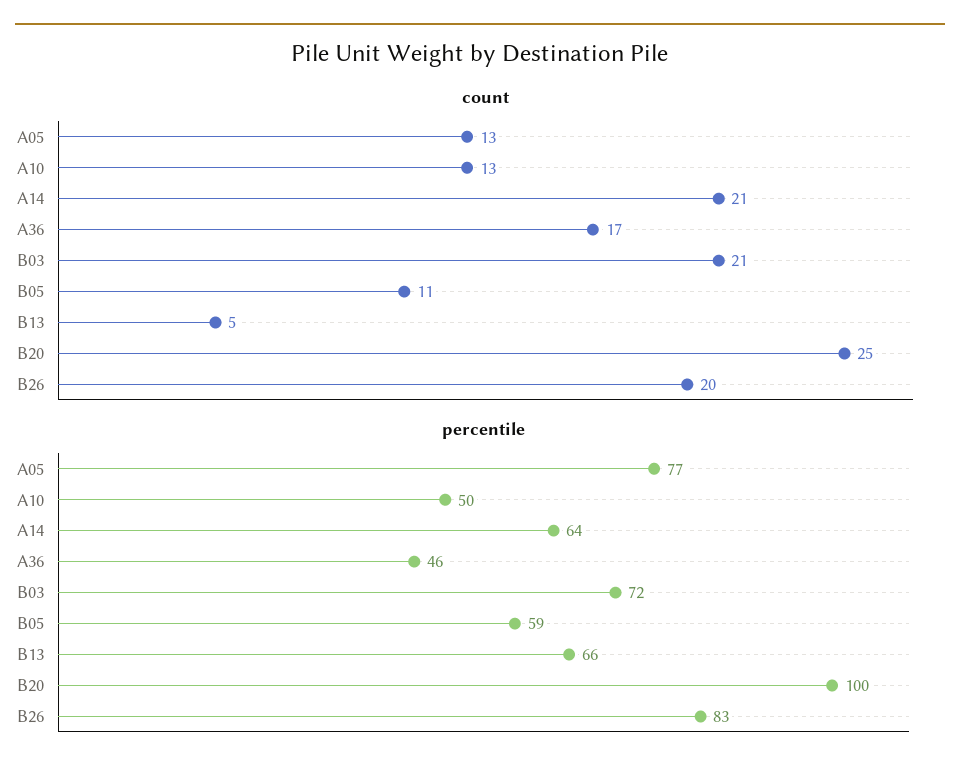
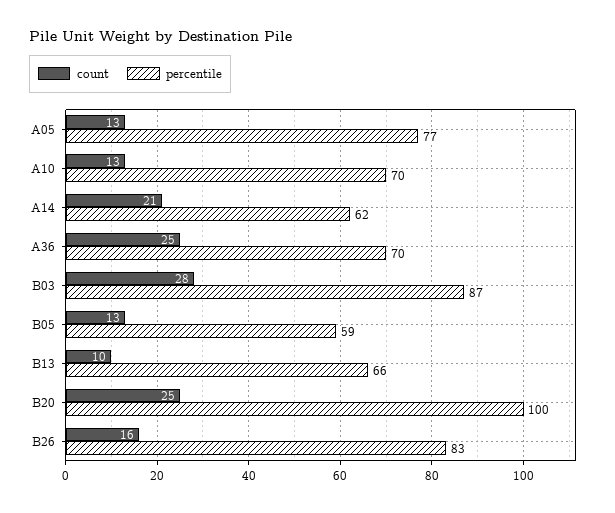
count, A36: 17 -> 25
count, B03: 21 -> 28
count, B05: 11 -> 13
count, B13: 5 -> 10
count, B26: 20 -> 16
percentile, A10: 50 -> 70
percentile, A14: 64 -> 62
percentile, A36: 46 -> 70
percentile, B03: 72 -> 87

